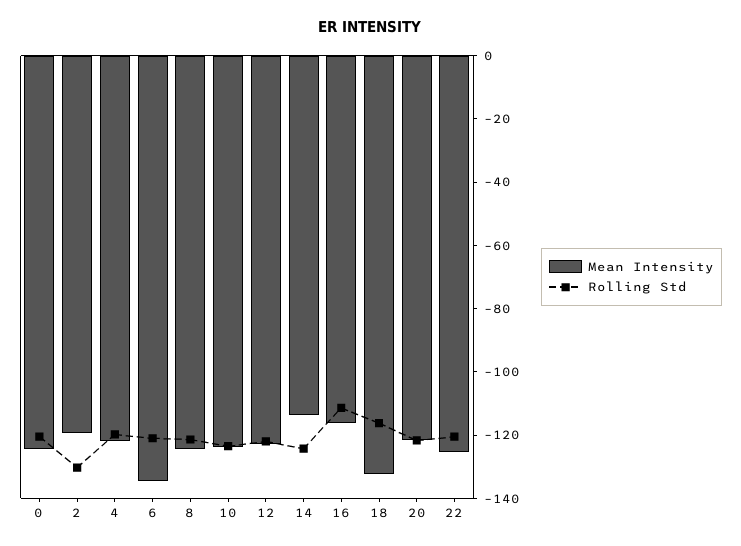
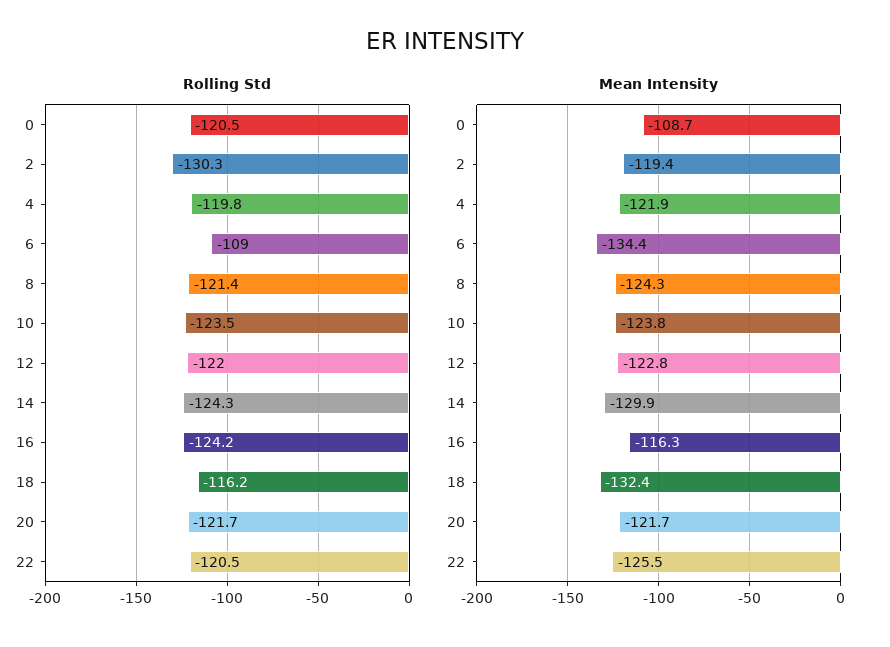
Mean Intensity, 0: -125 -> -108.7
Rolling Std, 6: -120 -> -109
Mean Intensity, 14: -115 -> -129.9
Rolling Std, 16: -110 -> -124.2

